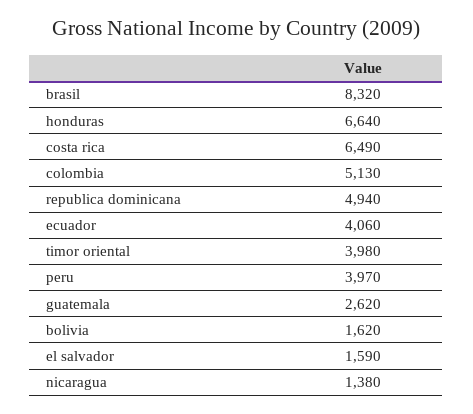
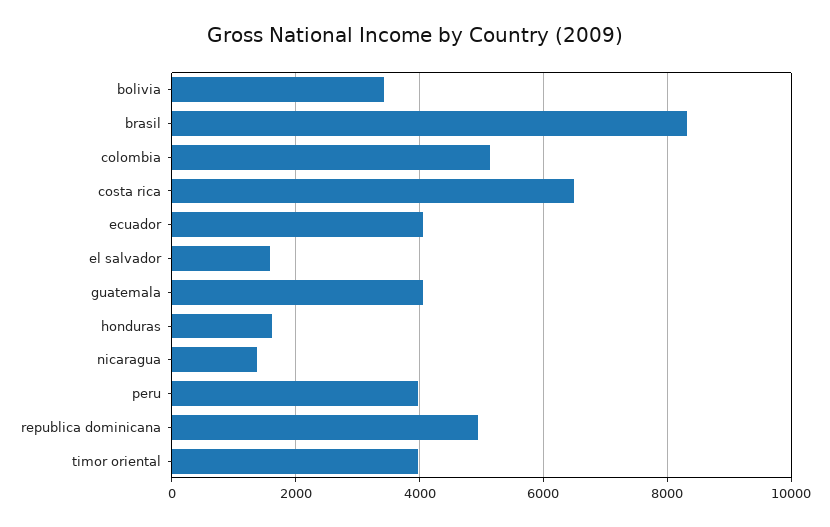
honduras: 6640 -> 1600
guatemala: 2620 -> 4000
bolivia: 1620 -> 3400

